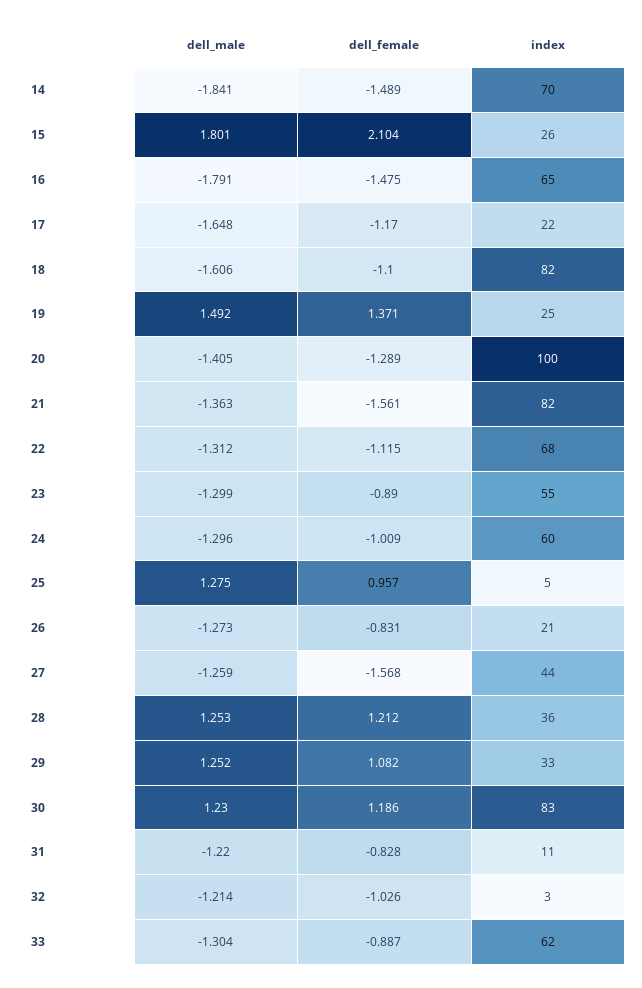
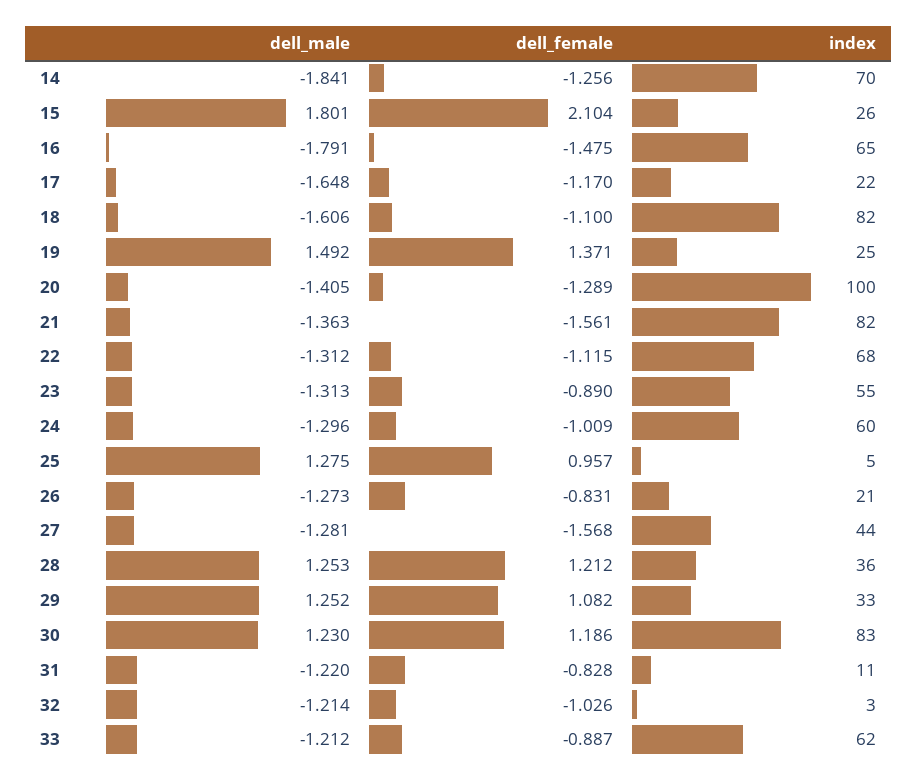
dell_female, 14: -1.489 -> -1.256
dell_male, 23: -1.299 -> -1.313
dell_male, 27: -1.259 -> -1.281
dell_male, 33: -1.304 -> -1.212

